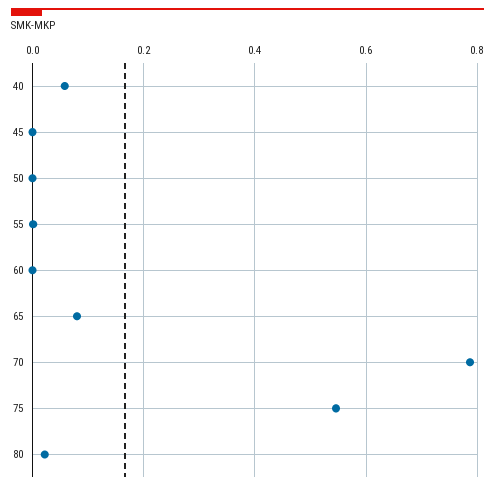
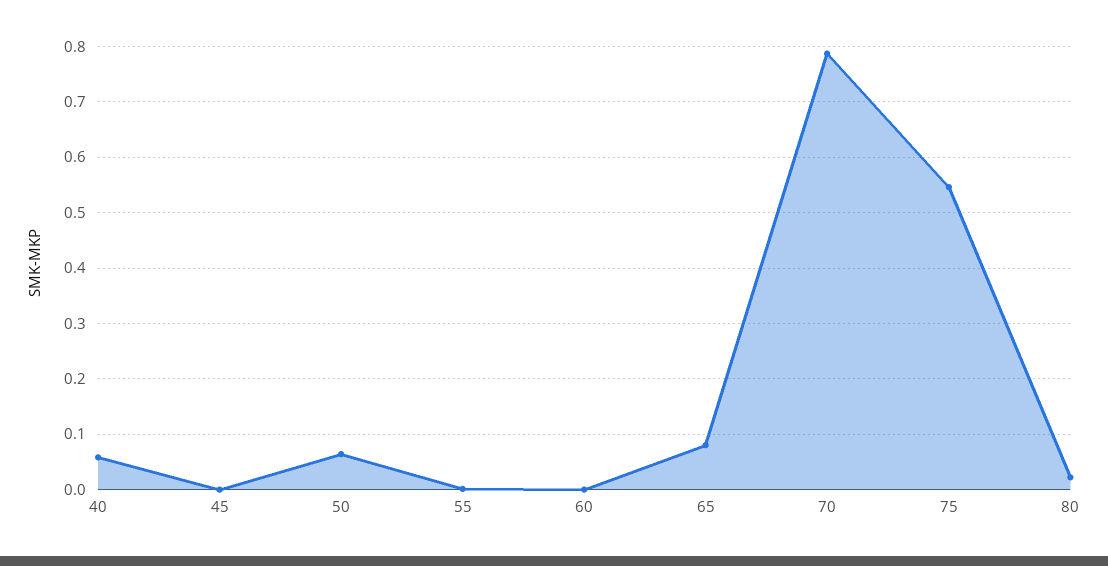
50: 0 -> 0.06

